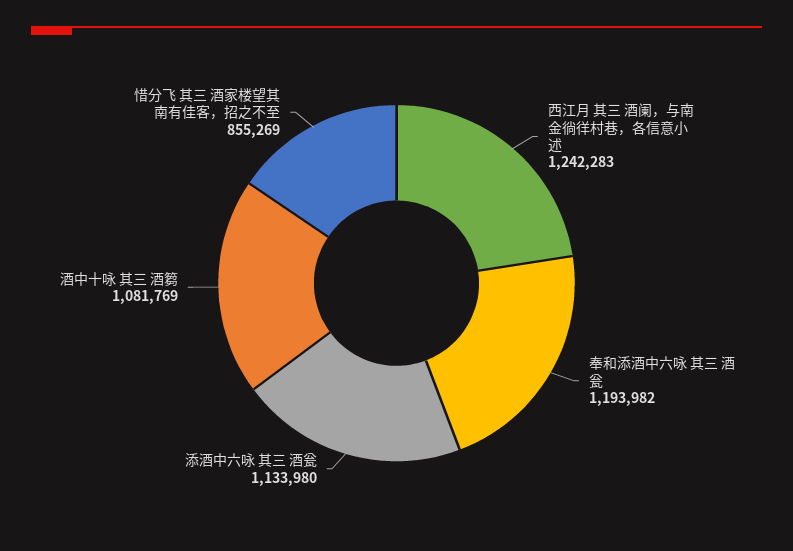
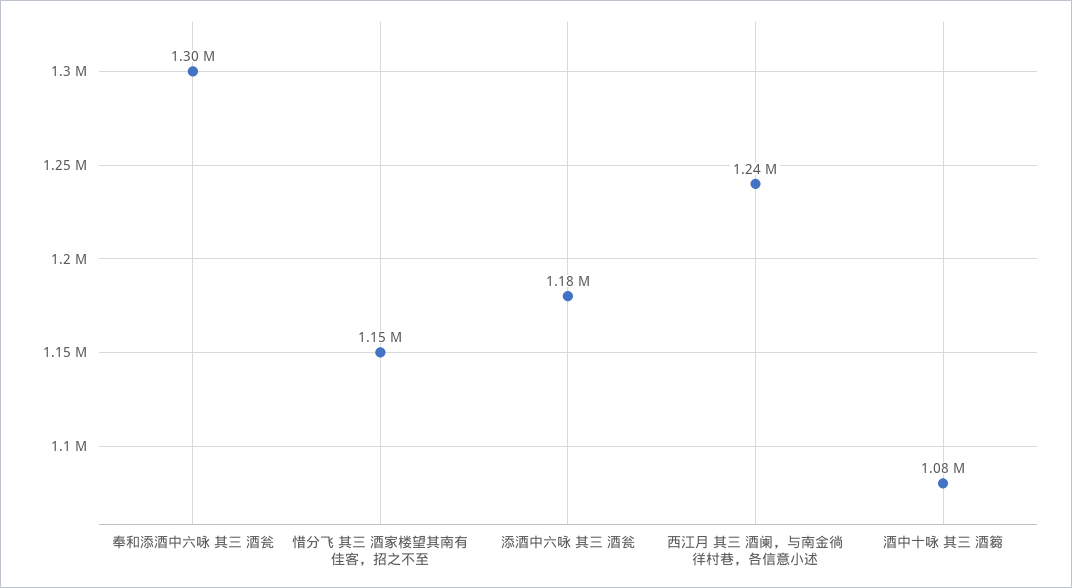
奉和添酒中六咏 其三 酒瓮: 1193982 -> 1300000
添酒中六咏 其三 酒瓮: 1133980 -> 1180000
惜分飞 其三 酒家楼望其南有佳客，招之不至: 855269 -> 1150000

